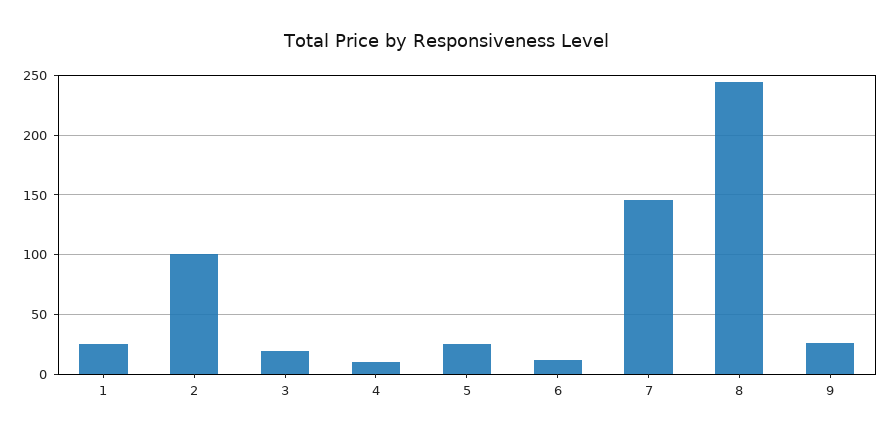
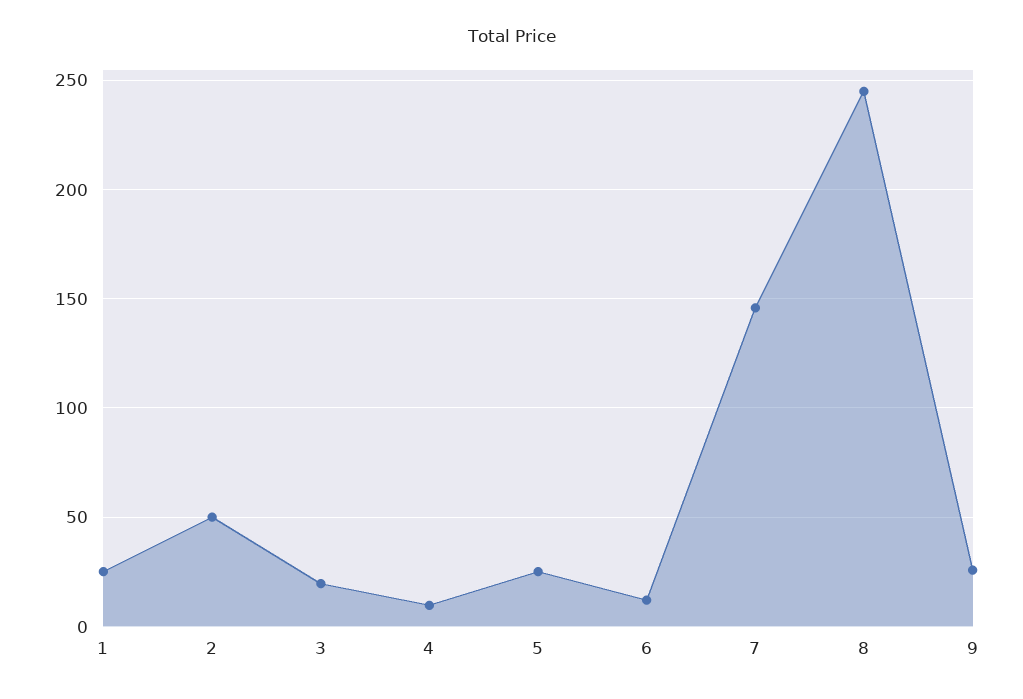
2: 100 -> 50

